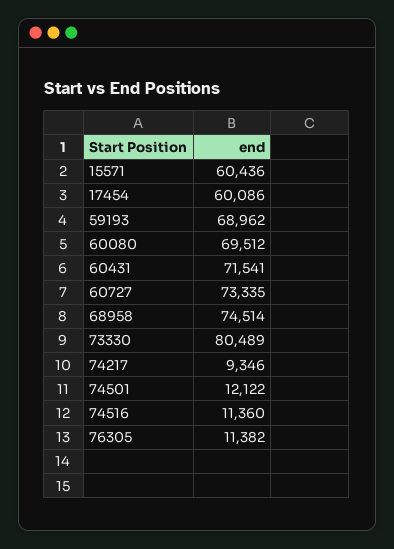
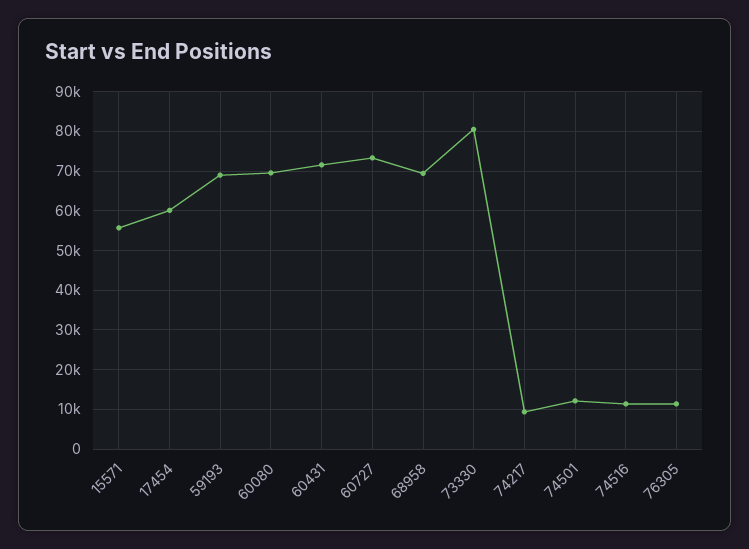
15571: 60436 -> 56000
68958: 74514 -> 70000

